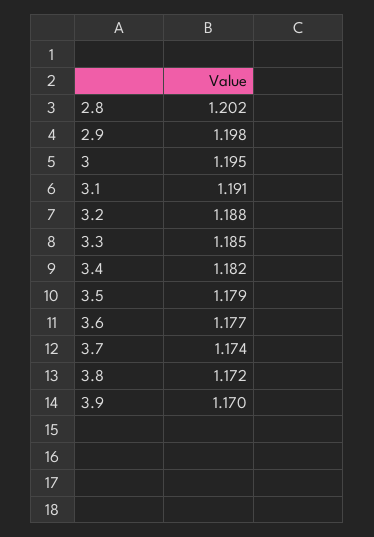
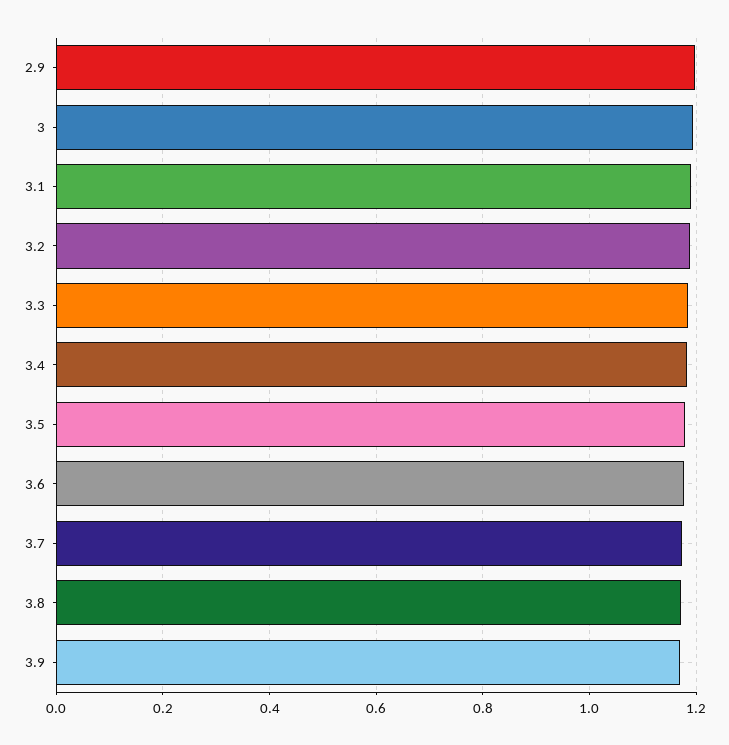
2.8: 1.202 -> none

